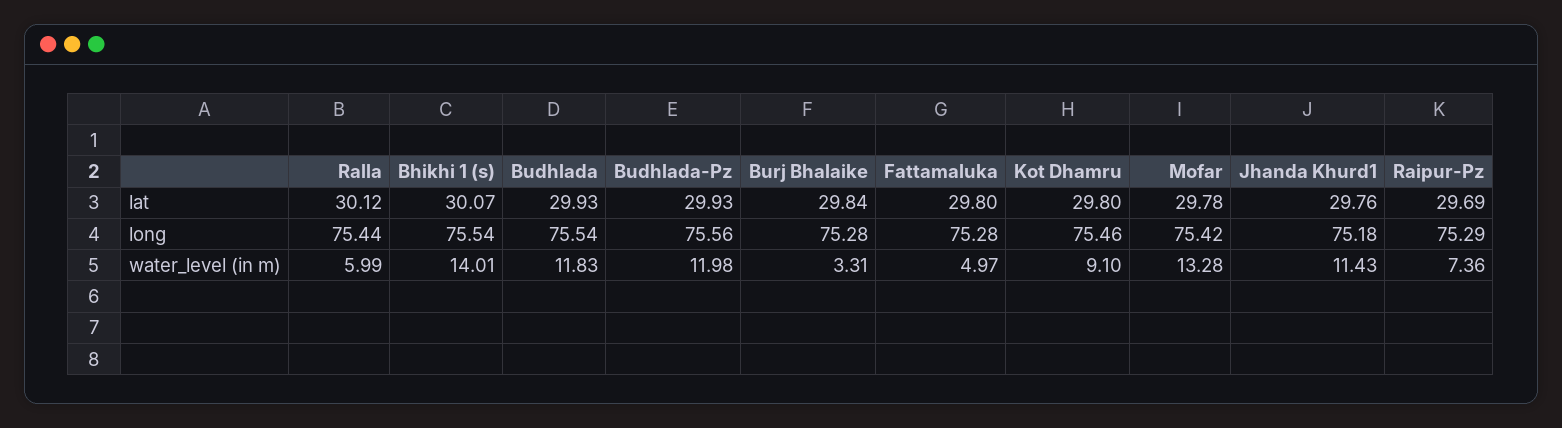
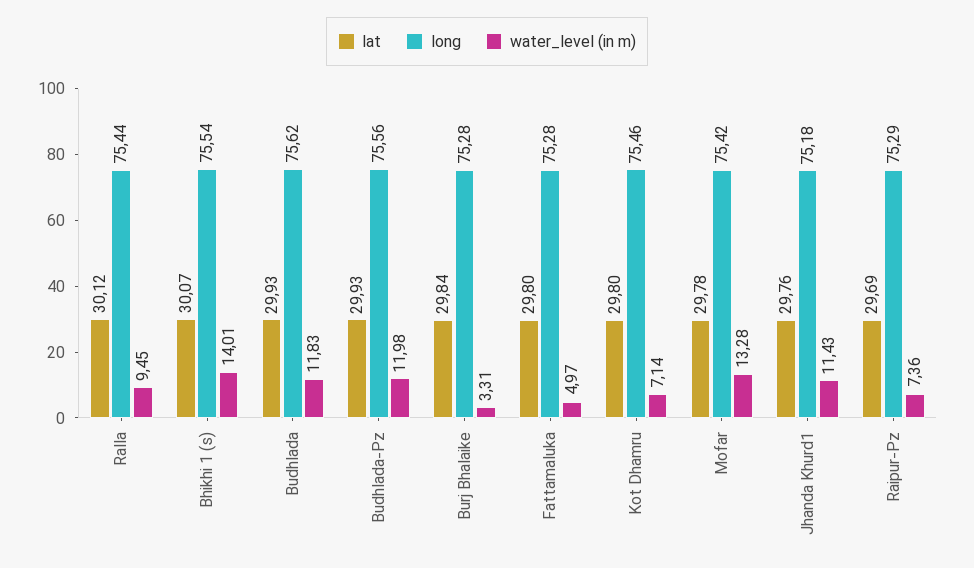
long, Budhlada: 75.54 -> 75.62
water_level (in m), Ralla: 5.99 -> 9.45
water_level (in m), Kot Dhamru: 9.1 -> 7.14

